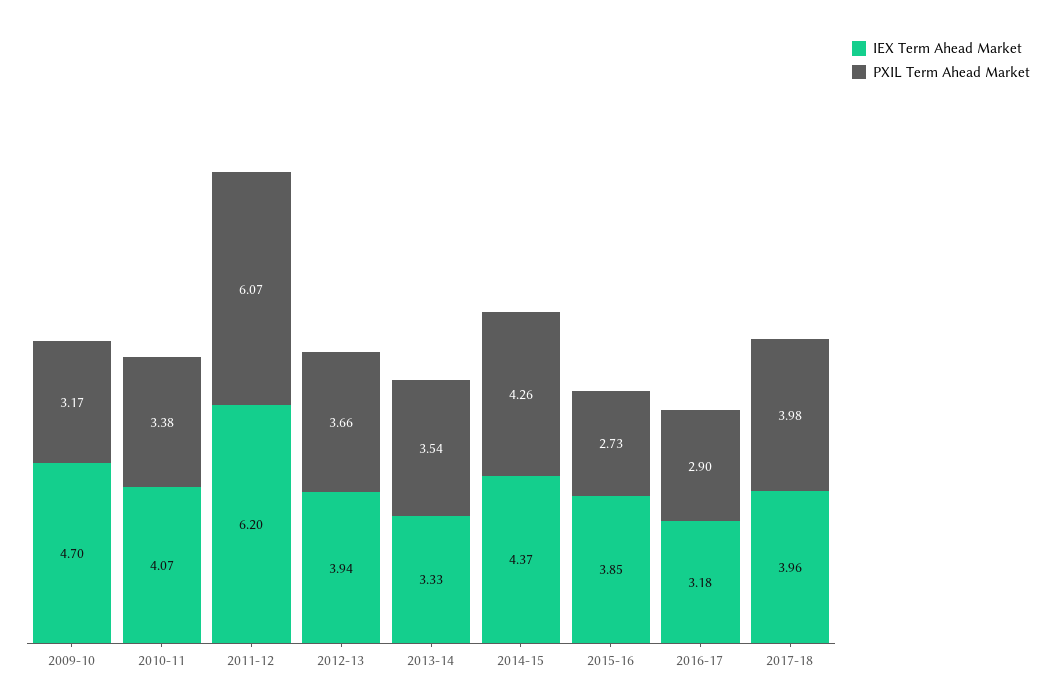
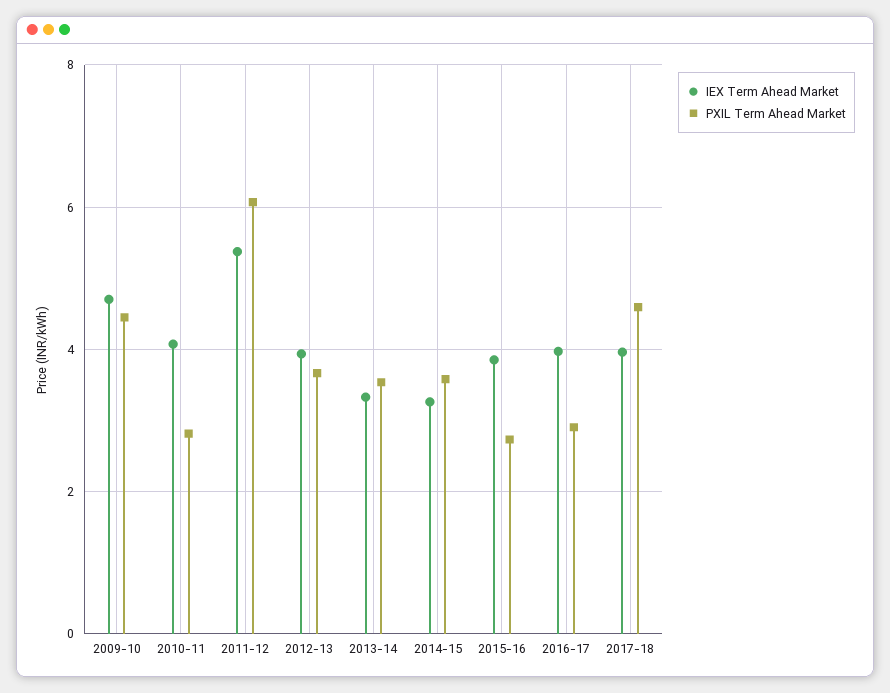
PXIL Term Ahead Market, 2009-10: 3.17 -> 4.4
PXIL Term Ahead Market, 2010-11: 3.38 -> 2.8
IEX Term Ahead Market, 2011-12: 6.2 -> 5.4
IEX Term Ahead Market, 2014-15: 4.37 -> 3.2
PXIL Term Ahead Market, 2014-15: 4.26 -> 3.6
IEX Term Ahead Market, 2016-17: 3.18 -> 4
PXIL Term Ahead Market, 2017-18: 3.98 -> 4.6

